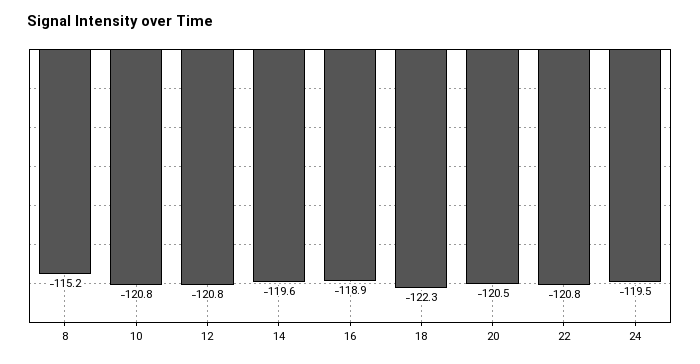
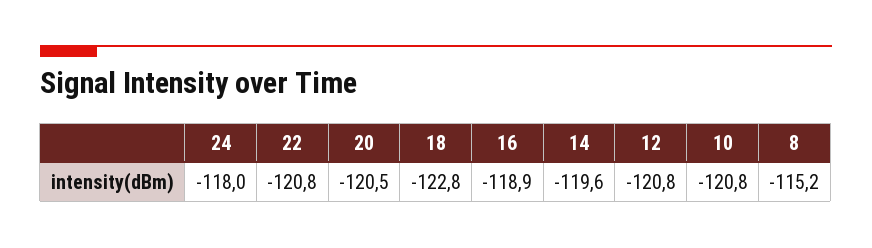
18: -122.3 -> -122.8
24: -119.5 -> -118

